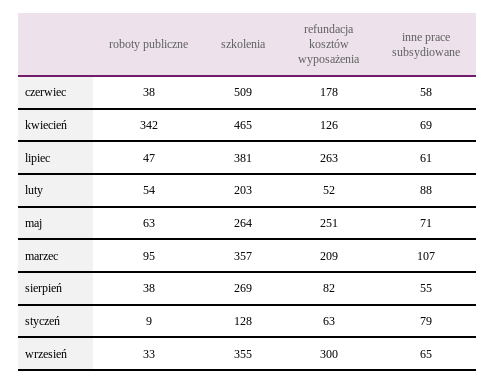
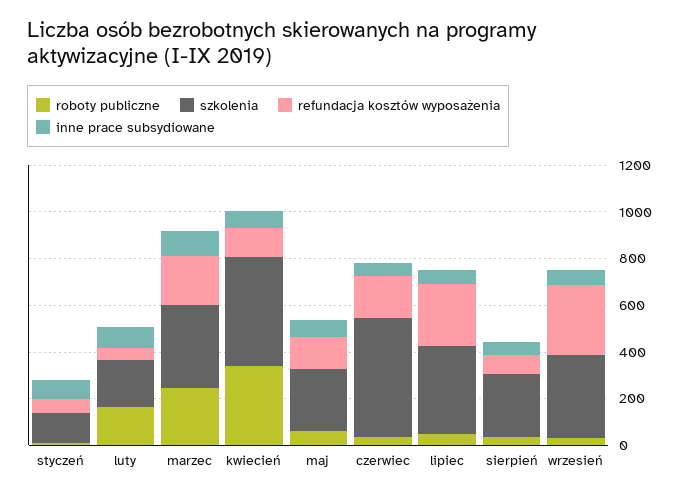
roboty publiczne, luty: 54 -> 150
refundacja kosztów wyposażenia, maj: 251 -> 150
roboty publiczne, marzec: 95 -> 250

